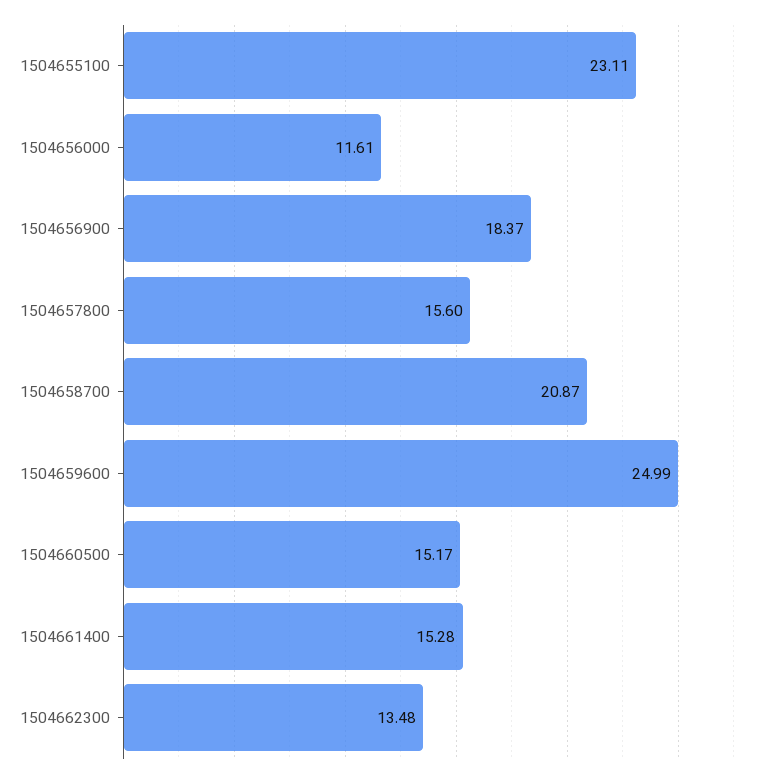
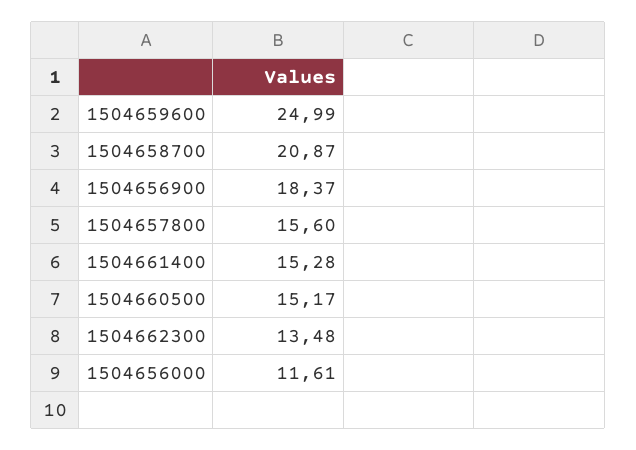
1504655100: 23.11 -> none

